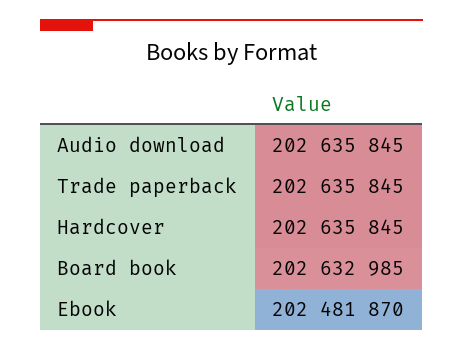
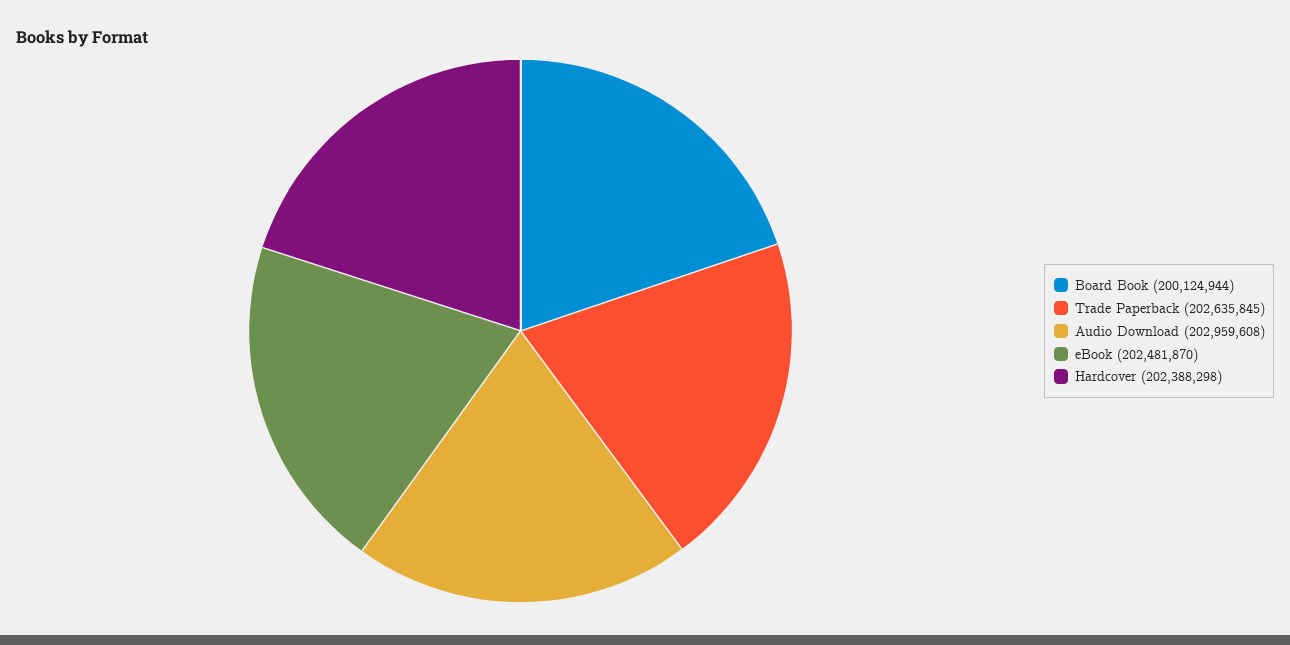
Audio download: 202635845 -> 202959608
Hardcover: 202635845 -> 202388298
Board book: 202632985 -> 200124944

